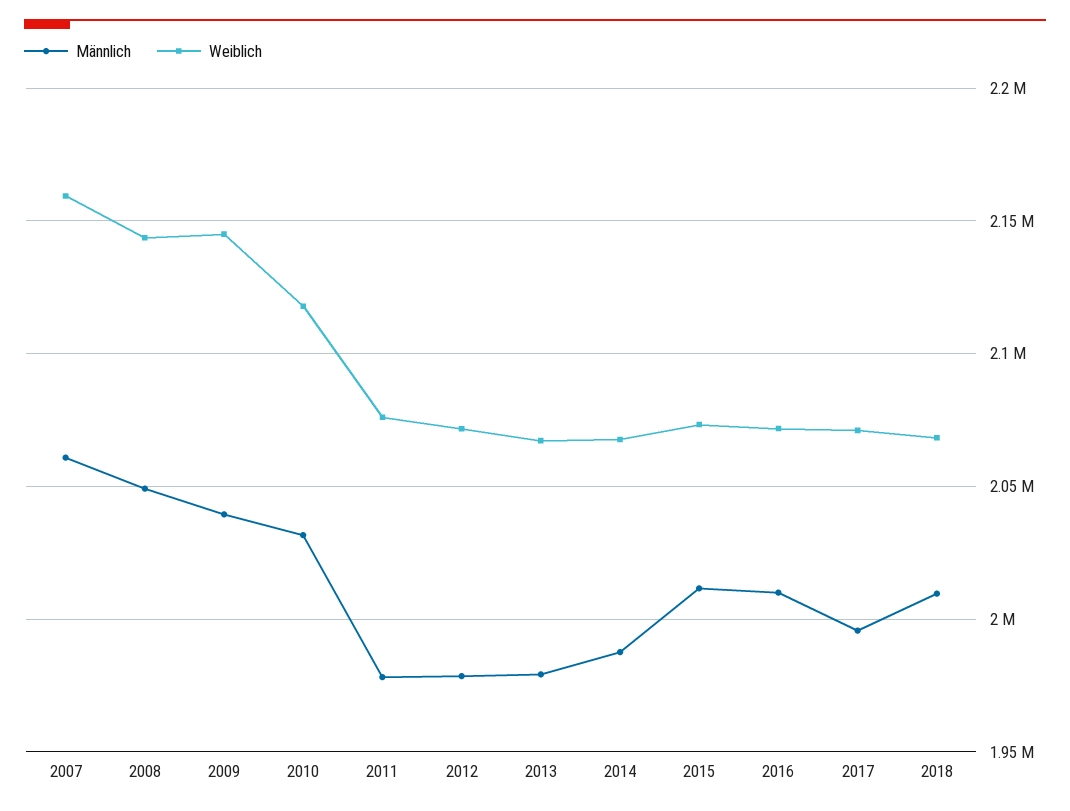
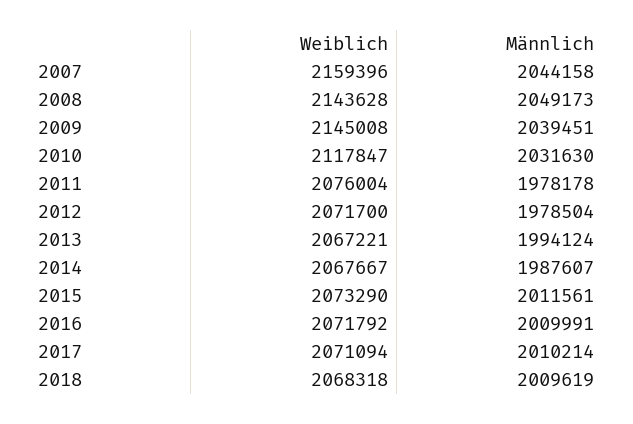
Männlich, 2007: 2060000 -> 2044158
Männlich, 2013: 1980000 -> 1994124
Männlich, 2017: 1995000 -> 2010214

